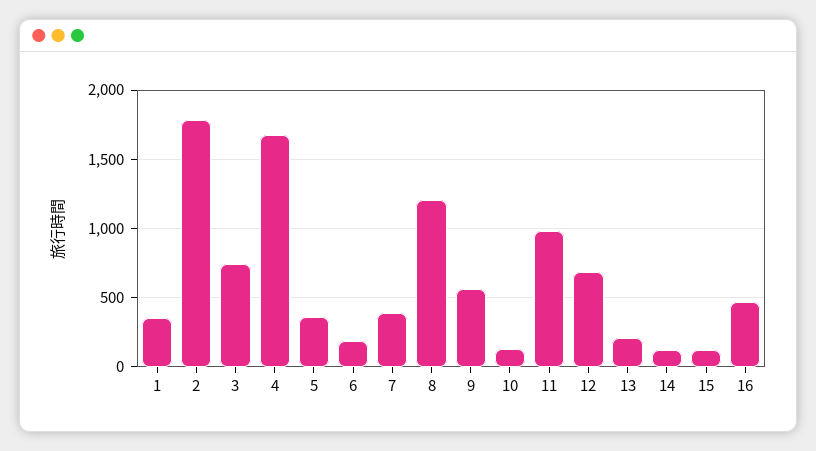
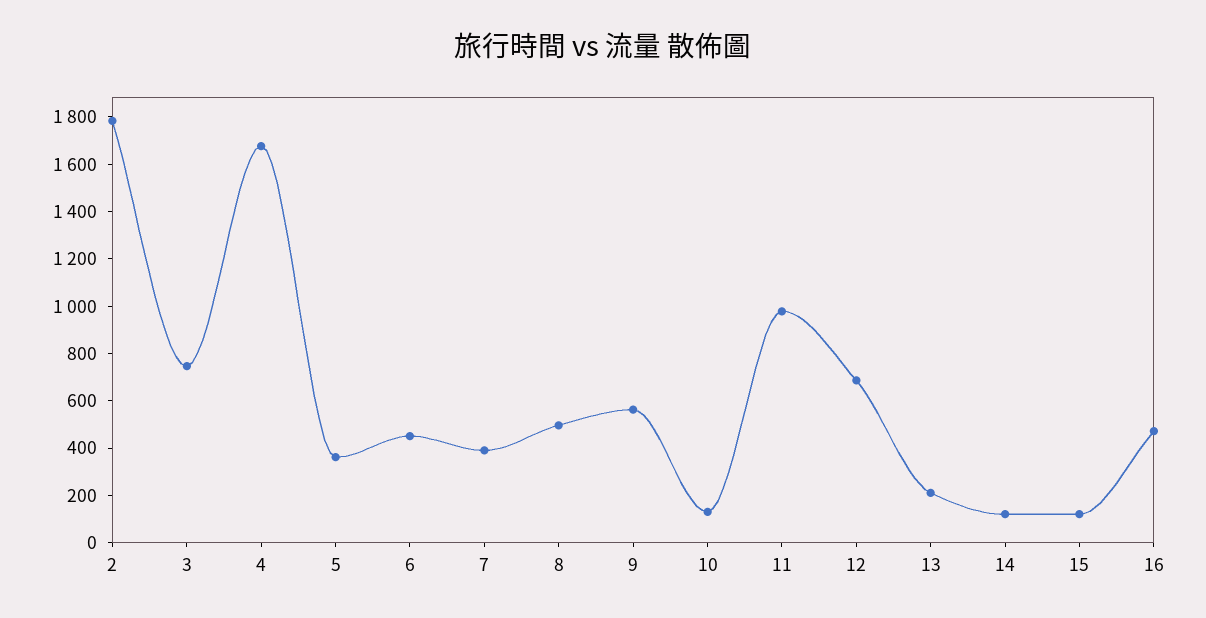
1: 350 -> none
6: 200 -> 450
8: 1200 -> 500

